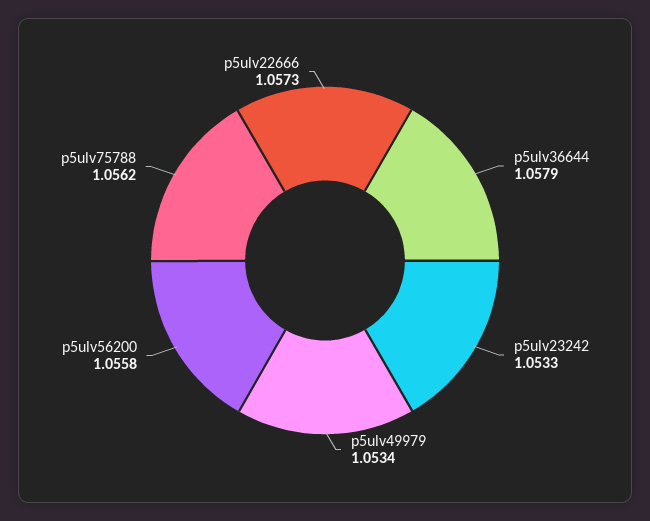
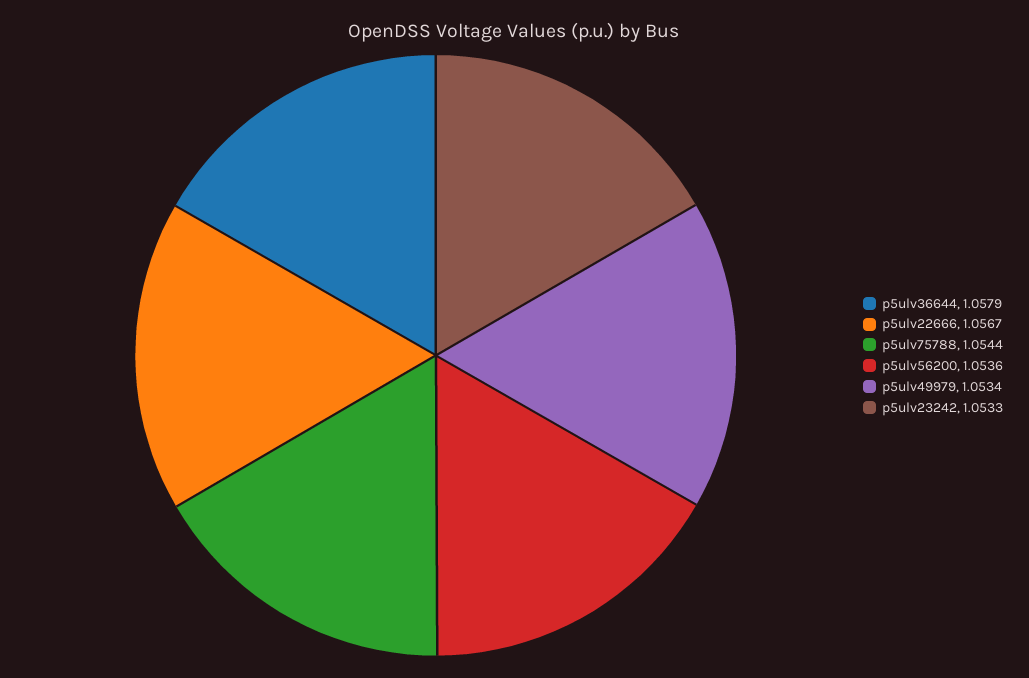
p5ulv56200: 1.0558 -> 1.0536
p5ulv75788: 1.0562 -> 1.0544
p5ulv22666: 1.0573 -> 1.0567

